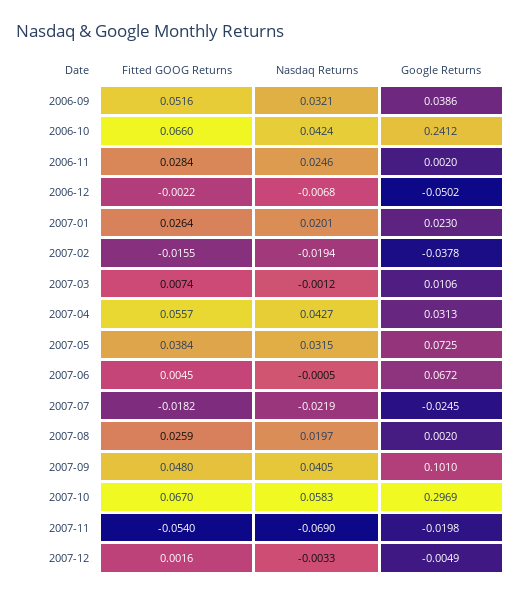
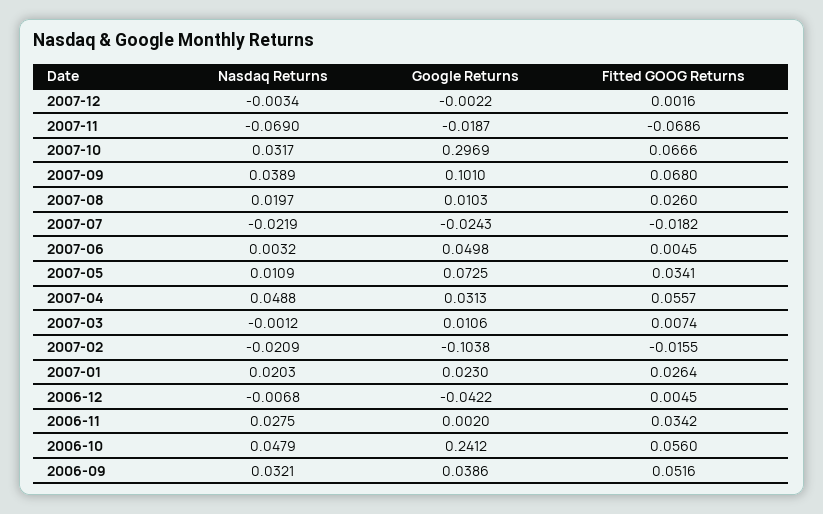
Fitted GOOG Returns, 2006-10: 0.066 -> 0.056
Nasdaq Returns, 2006-10: 0.0424 -> 0.0479
Fitted GOOG Returns, 2006-11: 0.0284 -> 0.0342
Nasdaq Returns, 2006-11: 0.0246 -> 0.0275
Fitted GOOG Returns, 2006-12: -0.0022 -> 0.0045
Google Returns, 2006-12: -0.0502 -> -0.0422
Nasdaq Returns, 2007-01: 0.0201 -> 0.0203
Nasdaq Returns, 2007-02: -0.0194 -> -0.0209
Google Returns, 2007-02: -0.0378 -> -0.1038
Nasdaq Returns, 2007-04: 0.0427 -> 0.0488
Fitted GOOG Returns, 2007-05: 0.0384 -> 0.0341
Nasdaq Returns, 2007-05: 0.0315 -> 0.0109
Nasdaq Returns, 2007-06: -0.0005 -> 0.0032
Google Returns, 2007-06: 0.0672 -> 0.0498
Google Returns, 2007-07: -0.0245 -> -0.0243
Fitted GOOG Returns, 2007-08: 0.0259 -> 0.026
Google Returns, 2007-08: 0.002 -> 0.0103
Fitted GOOG Returns, 2007-09: 0.048 -> 0.068
Nasdaq Returns, 2007-09: 0.0405 -> 0.0389
Fitted GOOG Returns, 2007-10: 0.067 -> 0.0666
Nasdaq Returns, 2007-10: 0.0583 -> 0.0317
Fitted GOOG Returns, 2007-11: -0.054 -> -0.0686
Google Returns, 2007-11: -0.0198 -> -0.0187
Nasdaq Returns, 2007-12: -0.0033 -> -0.0034
Google Returns, 2007-12: -0.0049 -> -0.0022

